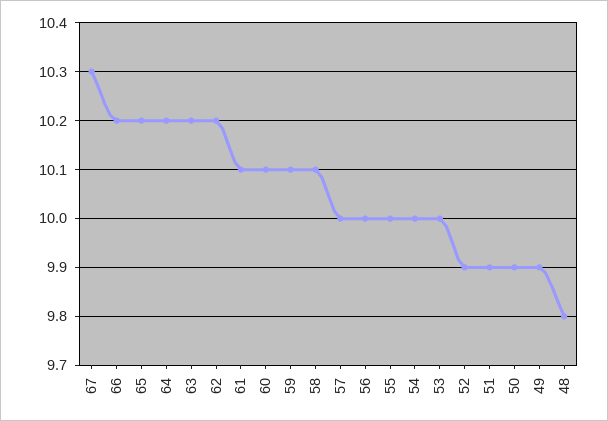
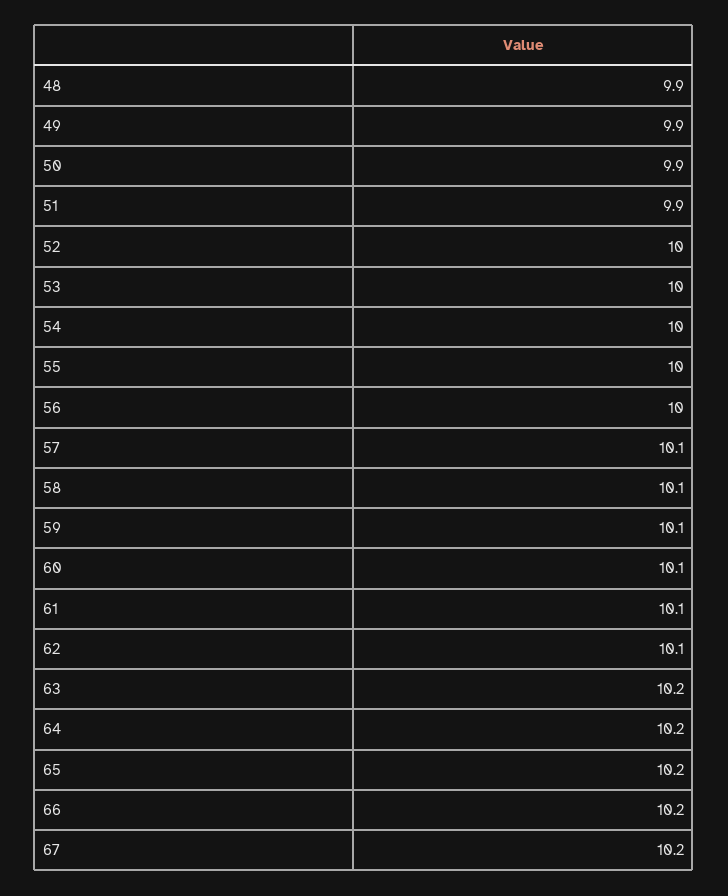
67: 10.3 -> 10.2
62: 10.2 -> 10.1
57: 10 -> 10.1
52: 9.9 -> 10
48: 9.8 -> 9.9

